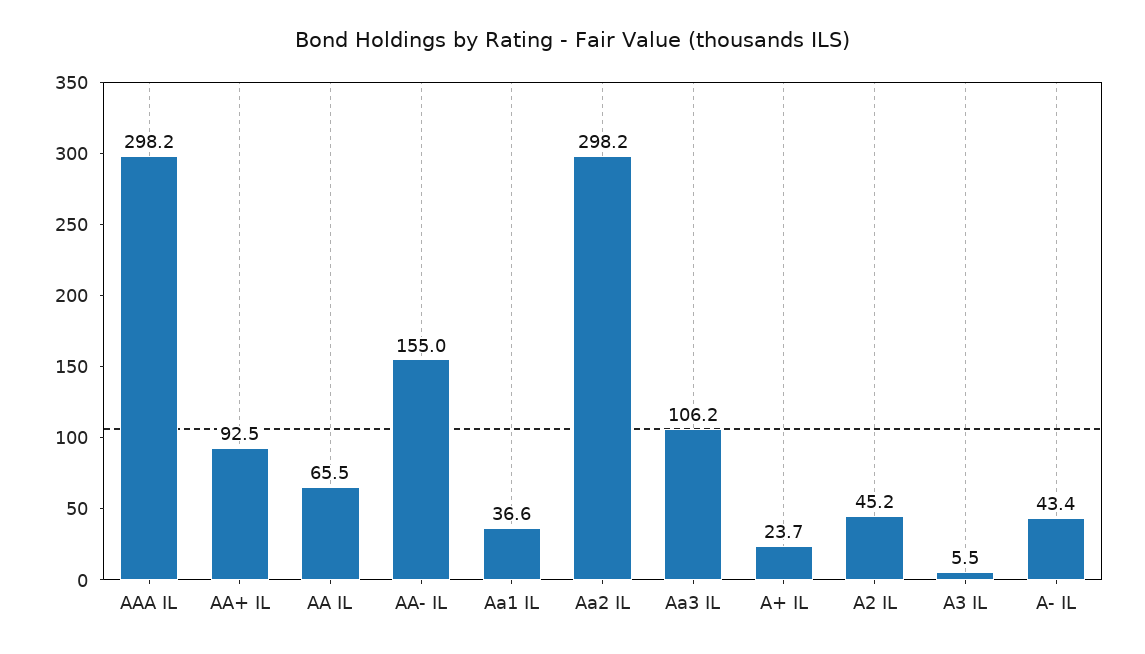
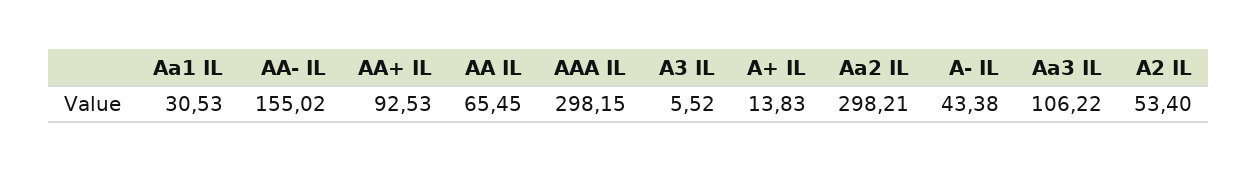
Aa1 IL: 36.6 -> 30.53
A+ IL: 23.7 -> 13.83
A2 IL: 45.2 -> 53.4

